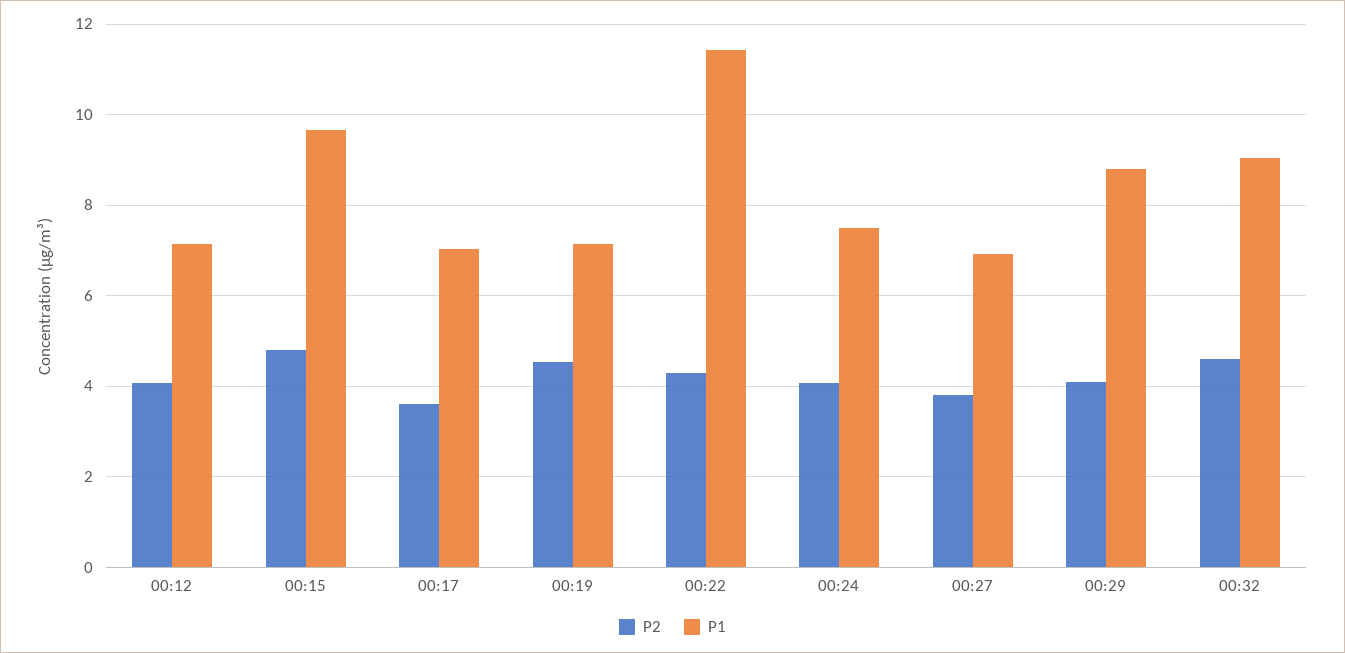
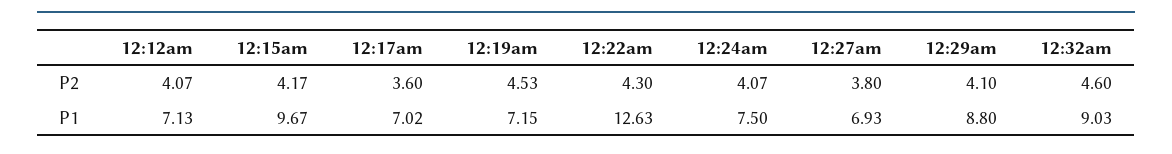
P2, 00:15: 4.8 -> 4.17
P1, 00:22: 11.4 -> 12.63

